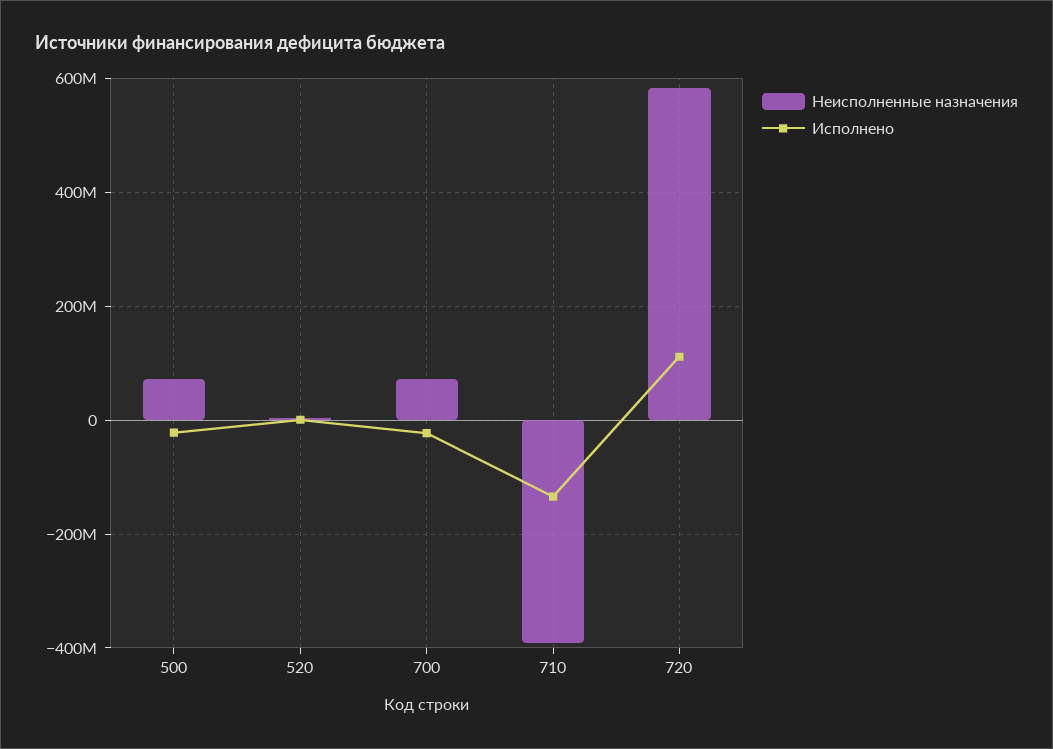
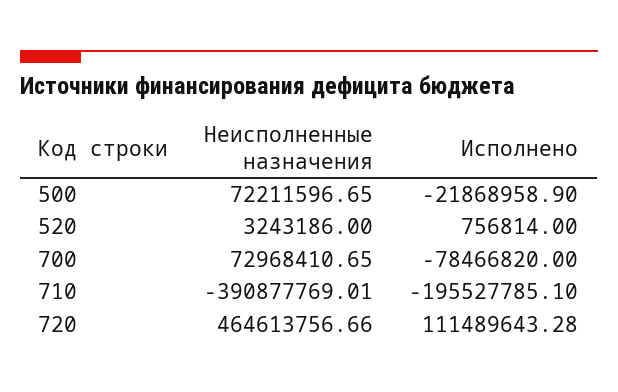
Исполнено, 700: -20000000 -> -78466820
Исполнено, 710: -140000000 -> -195527785.1
Неисполненные назначения, 720: 580000000 -> 464613756.66

